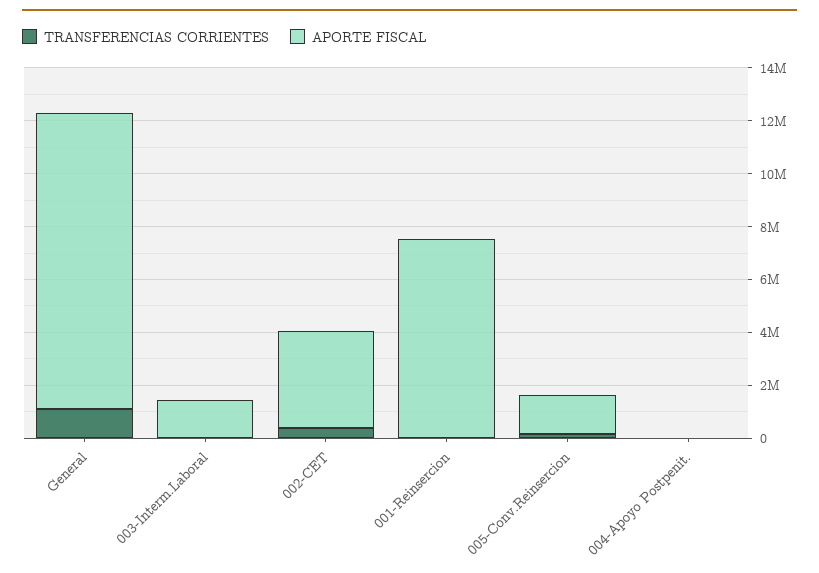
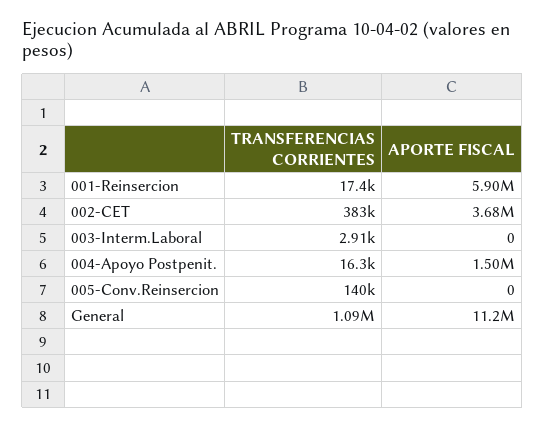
APORTE FISCAL, 003-Interm.Laboral: 1500000 -> 0
APORTE FISCAL, 001-Reinsercion: 7500000 -> 5900000
APORTE FISCAL, 005-Conv.Reinsercion: 1500000 -> 0
APORTE FISCAL, 004-Apoyo Postpenit.: 0 -> 1500000

